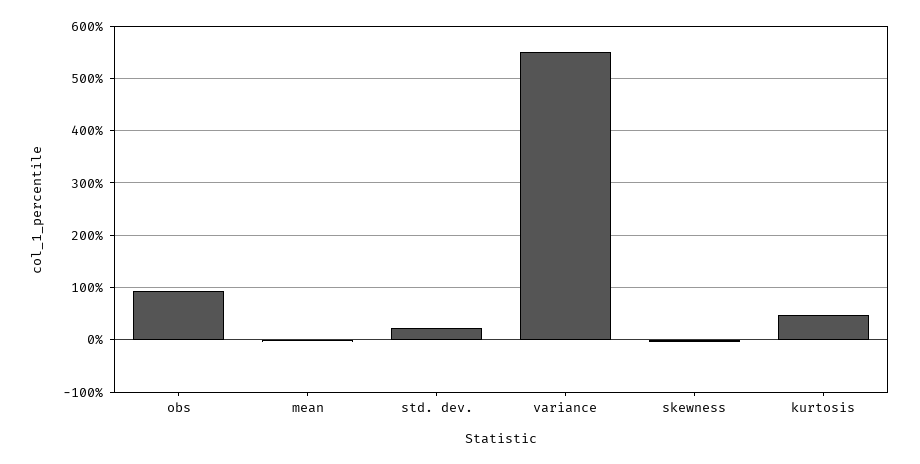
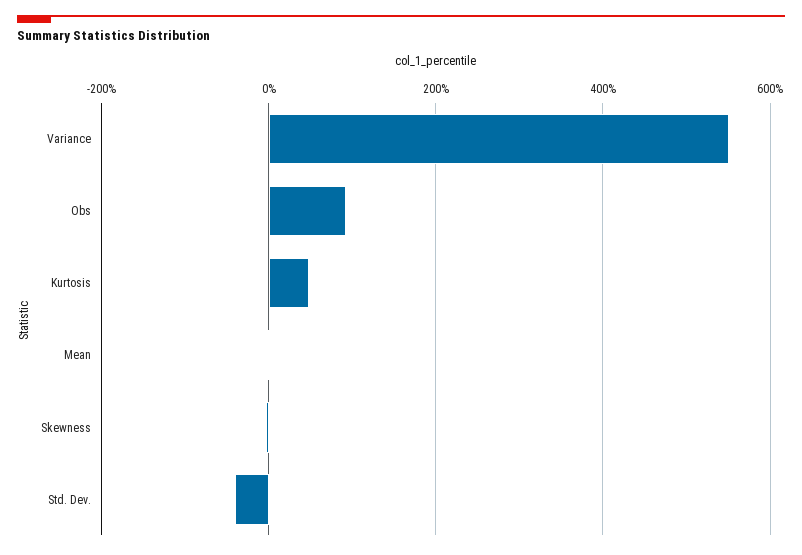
std. dev.: 20 -> -40

